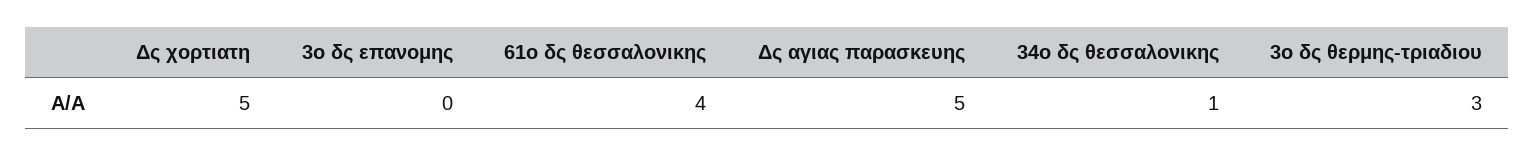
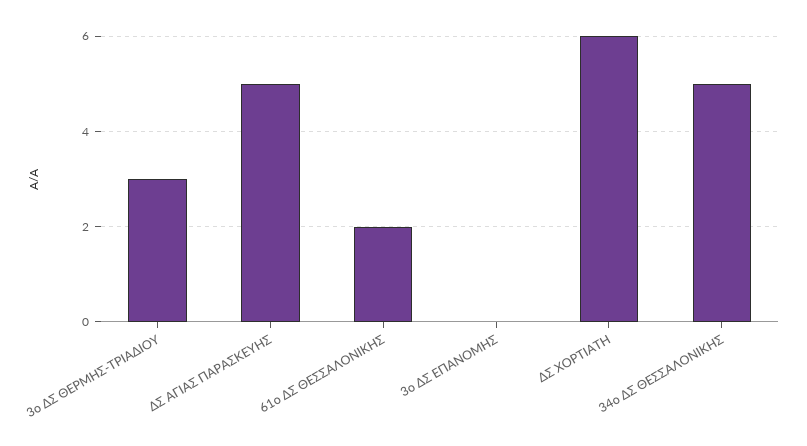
Δς χορτιατη: 5 -> 6
61ο δς θεσσαλονικης: 4 -> 2
34ο δς θεσσαλονικης: 1 -> 5

